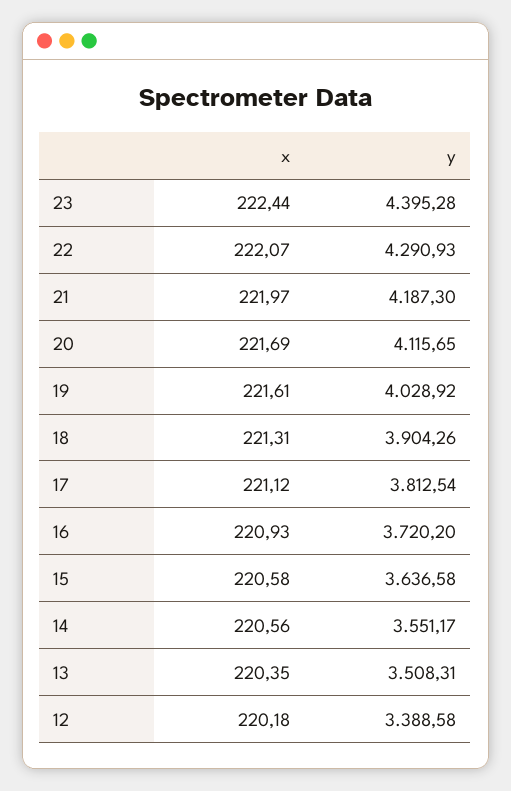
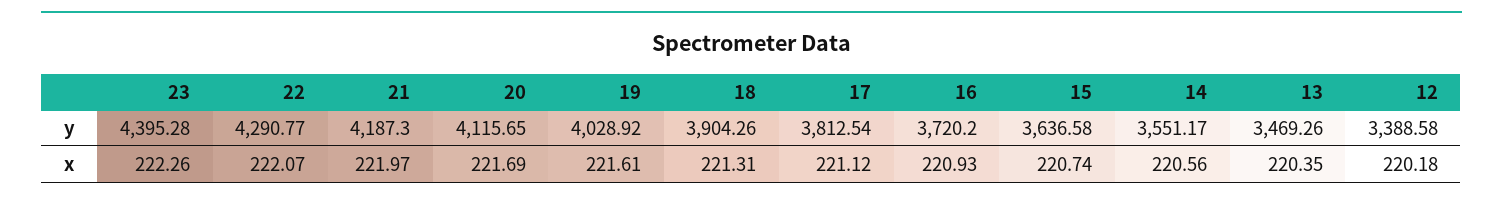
x, 23: 222.44 -> 222.26
y, 22: 4290.93 -> 4290.77
x, 15: 220.58 -> 220.74
y, 13: 3508.31 -> 3469.26

